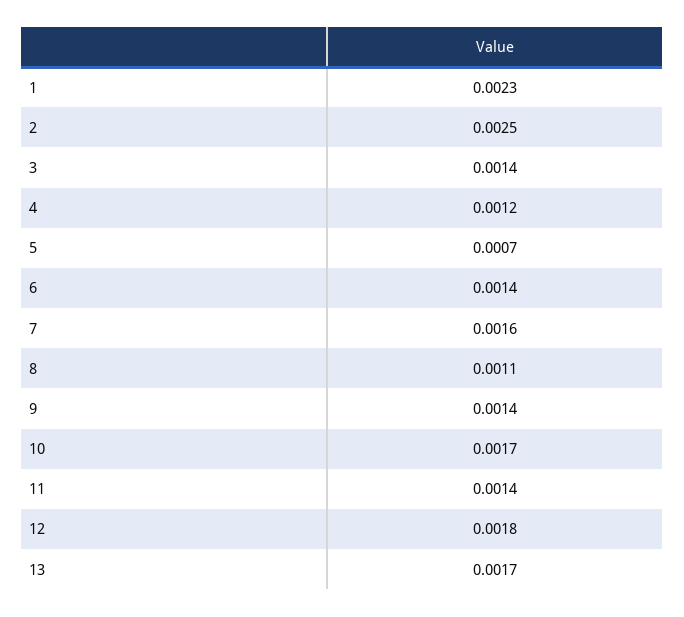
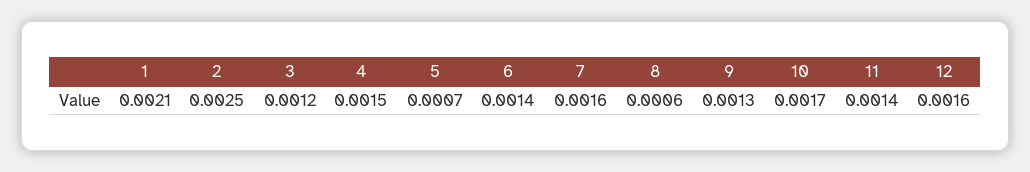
1: 0.0023 -> 0.0021
3: 0.0014 -> 0.0012
4: 0.0012 -> 0.0015
8: 0.0011 -> 0.0006
9: 0.0014 -> 0.0013
12: 0.0018 -> 0.0016
13: 0.0017 -> none

